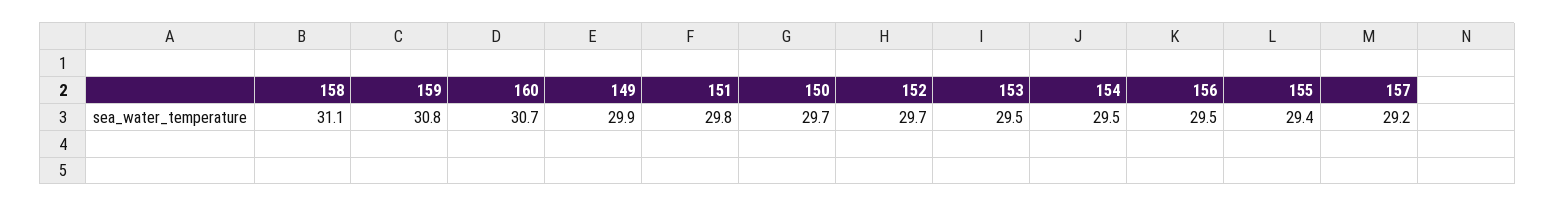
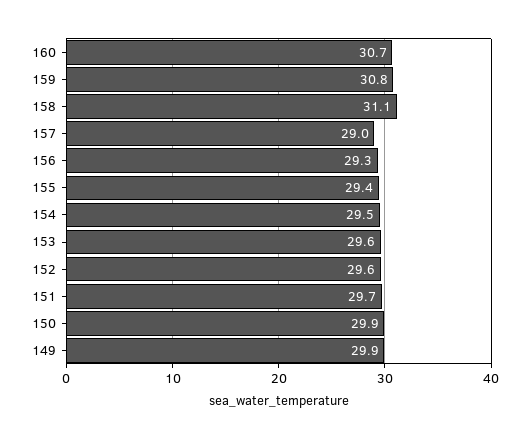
151: 29.8 -> 29.7
150: 29.7 -> 29.9
152: 29.7 -> 29.6
153: 29.5 -> 29.6
156: 29.5 -> 29.3
157: 29.2 -> 29

